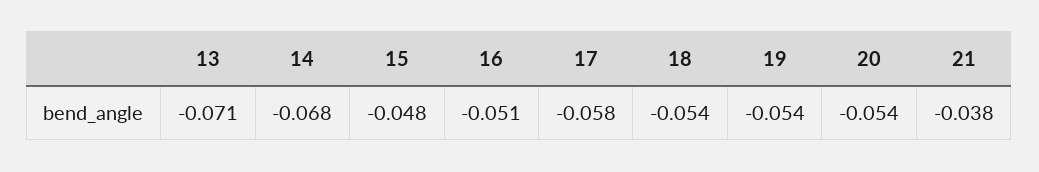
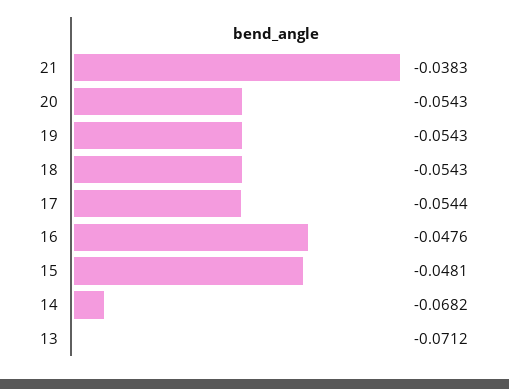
16: -0.051 -> -0.0476
17: -0.058 -> -0.0544

